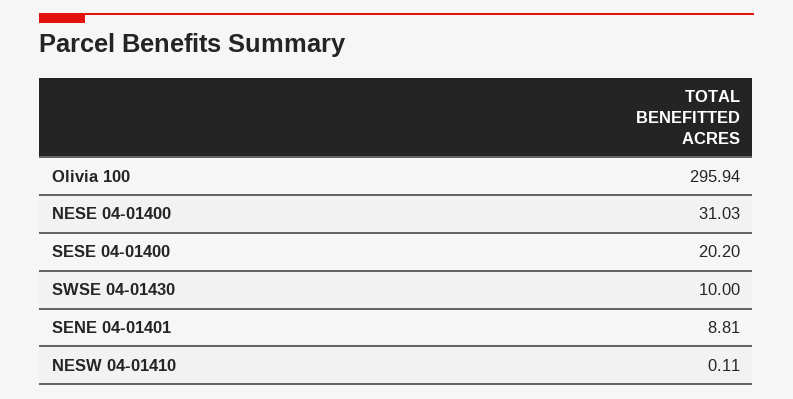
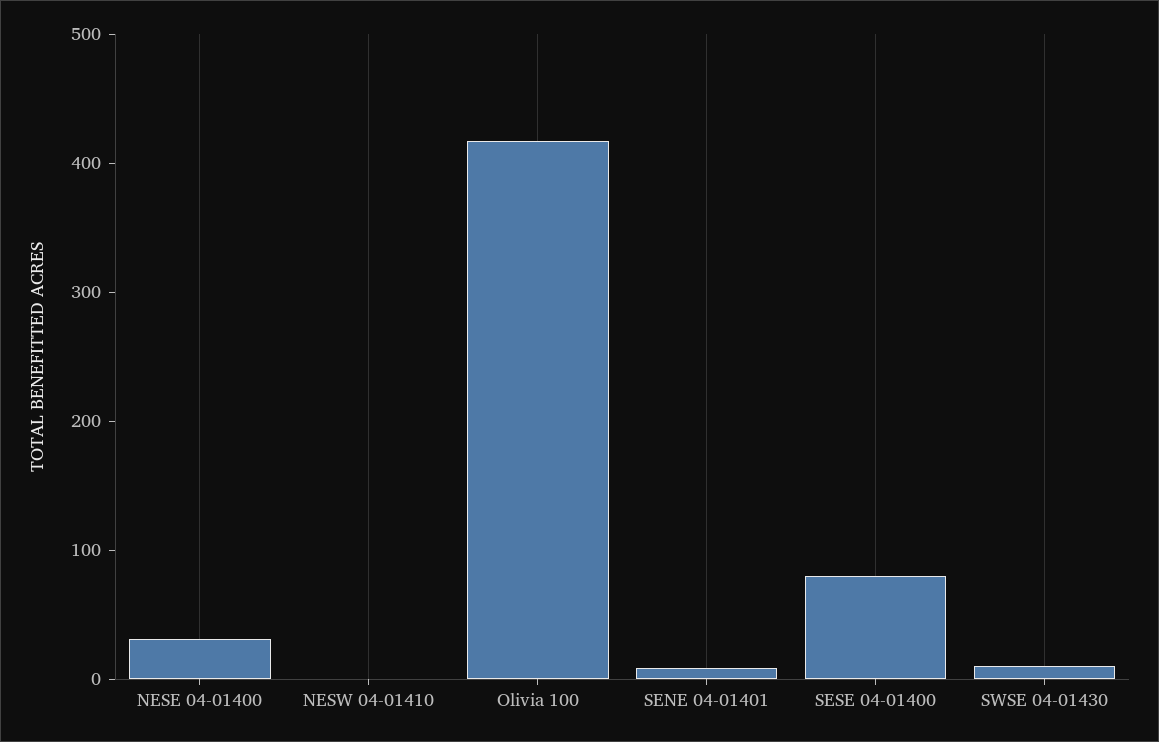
Olivia 100: 295.94 -> 420
SESE 04-01400: 20.2 -> 80

